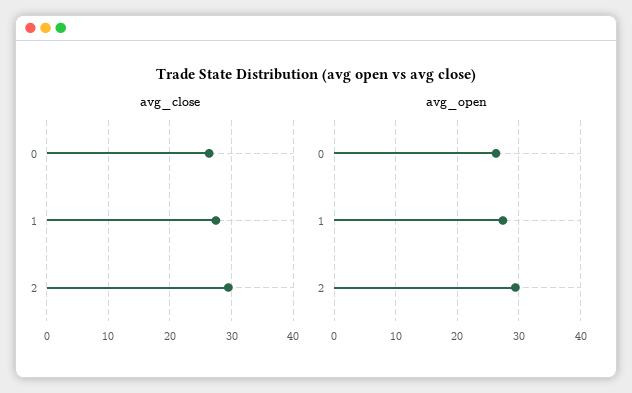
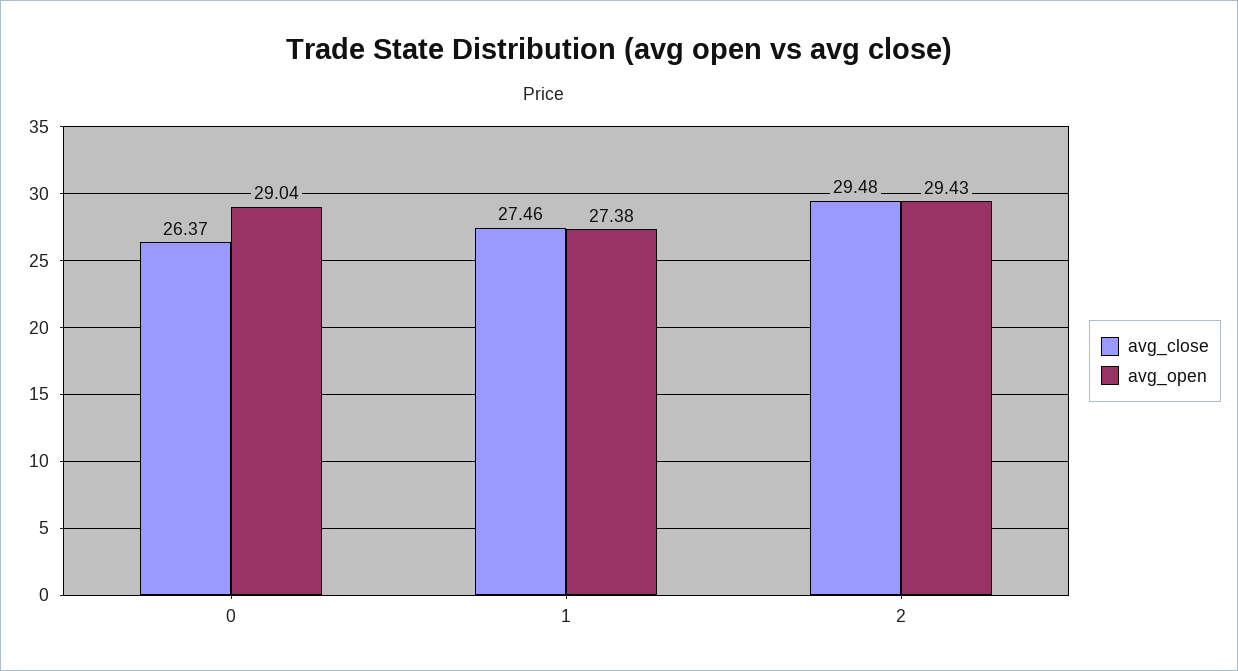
avg_open, 0: 26 -> 29.04

